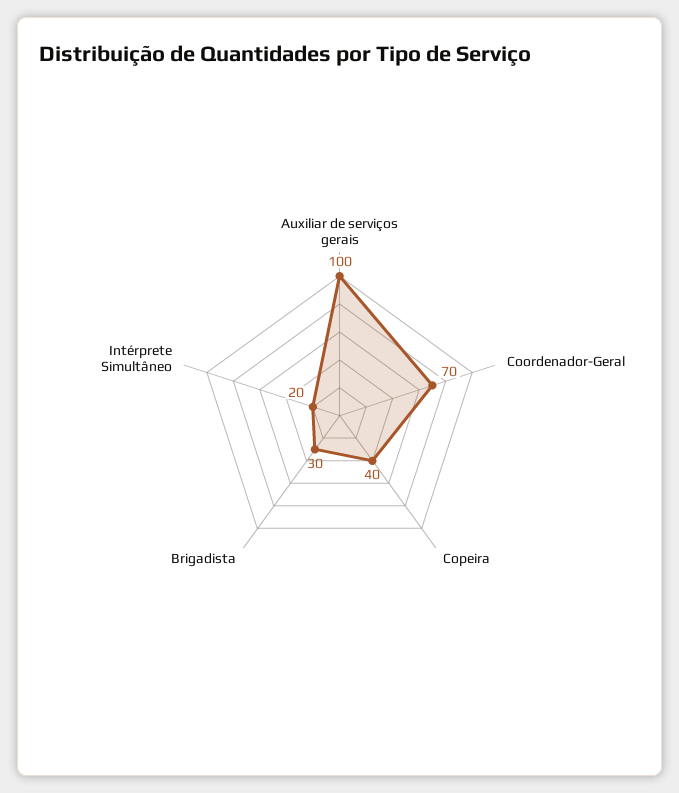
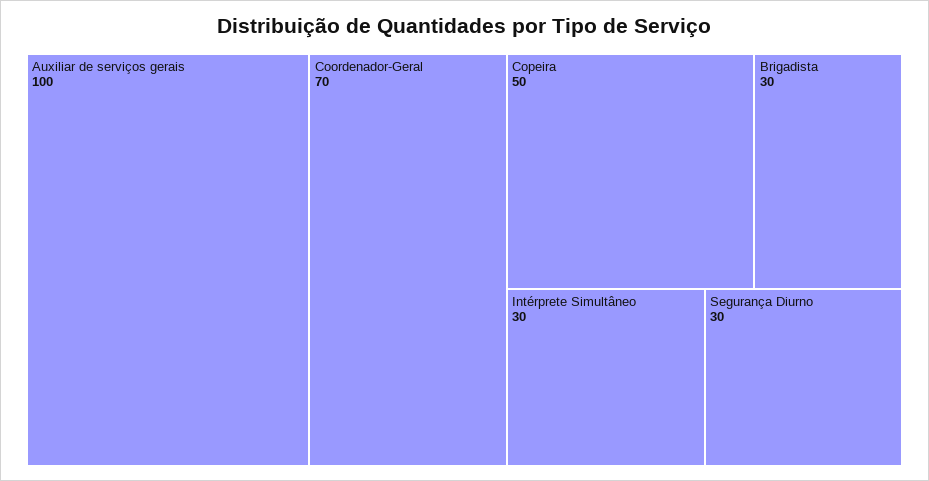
Copeira: 40 -> 50
Intérprete Simultâneo: 20 -> 30
Segurança Diurno: none -> 30

